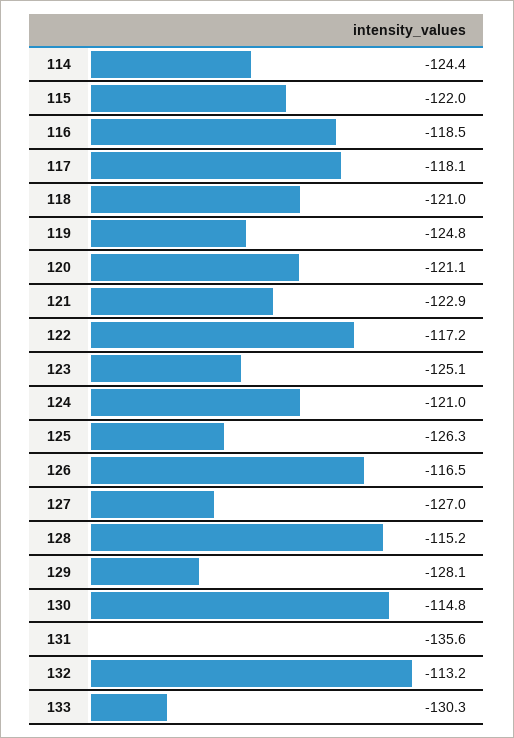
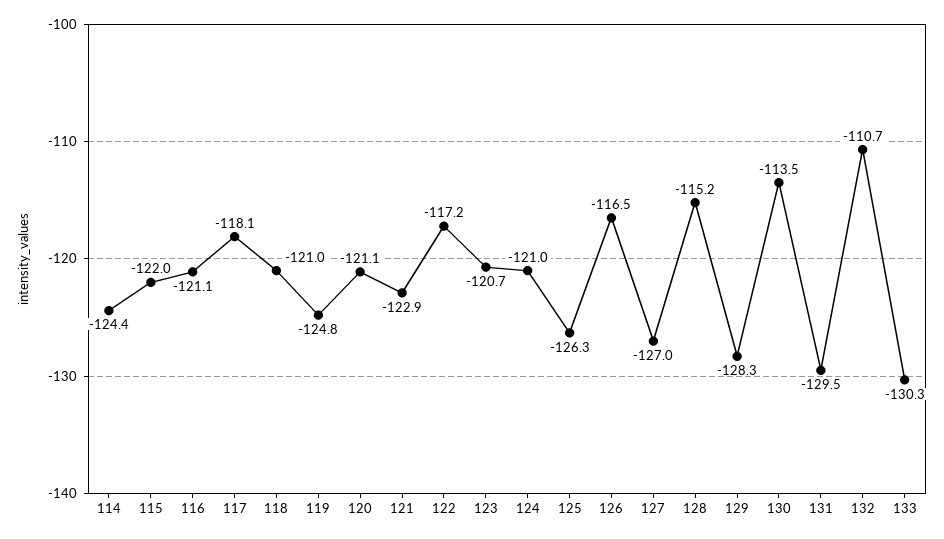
116: -118.5 -> -121.1
123: -125.1 -> -120.7
129: -128.1 -> -128.3
130: -114.8 -> -113.5
131: -135.6 -> -129.5
132: -113.2 -> -110.7

